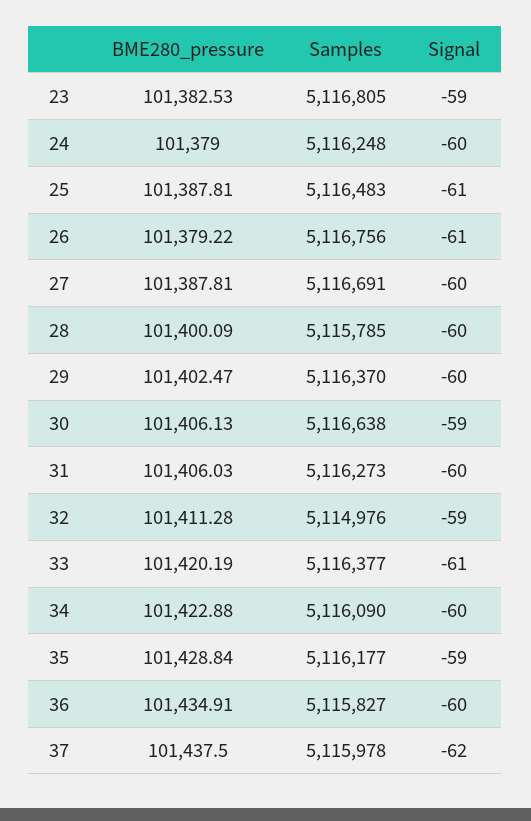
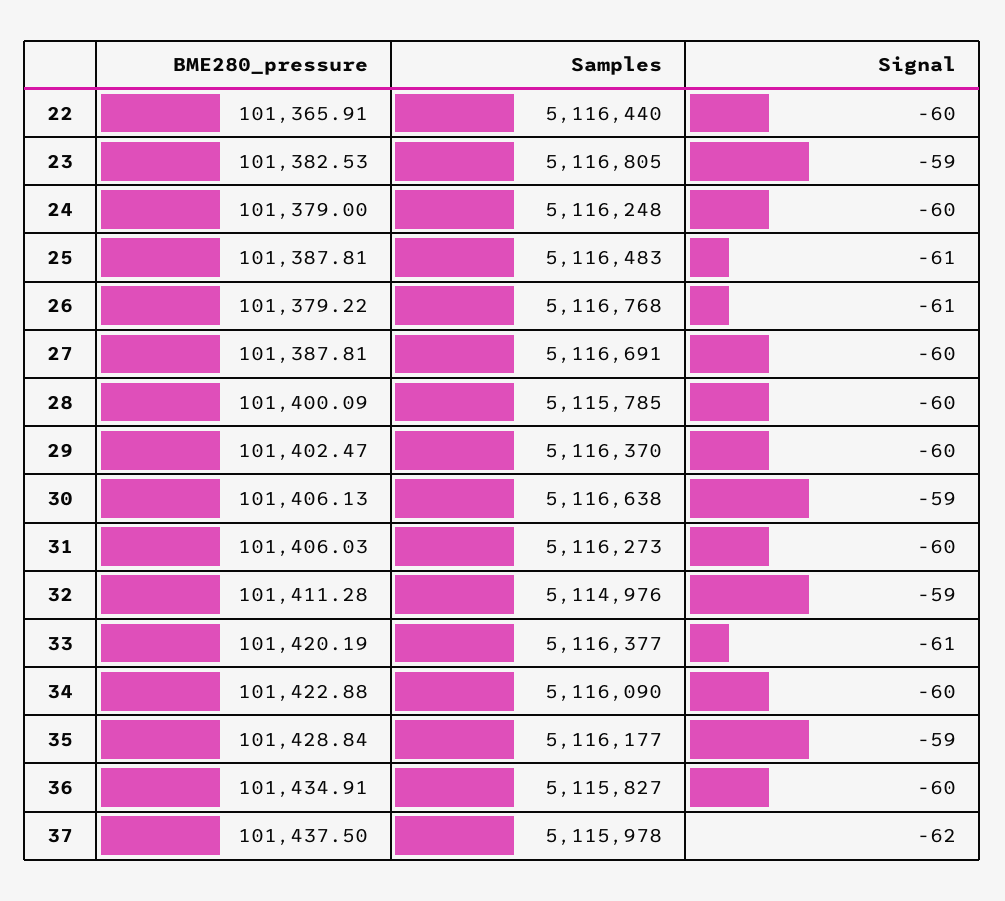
Samples, 26: 5116756 -> 5116768
BME280_pressure, 22: none -> 101365.91
Samples, 22: none -> 5116440
Signal, 22: none -> -60

